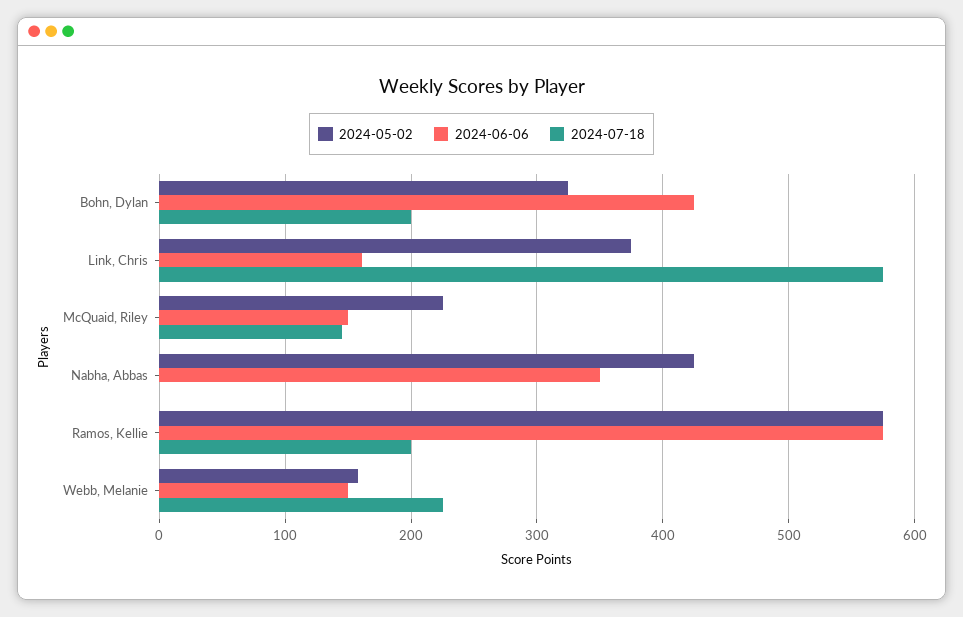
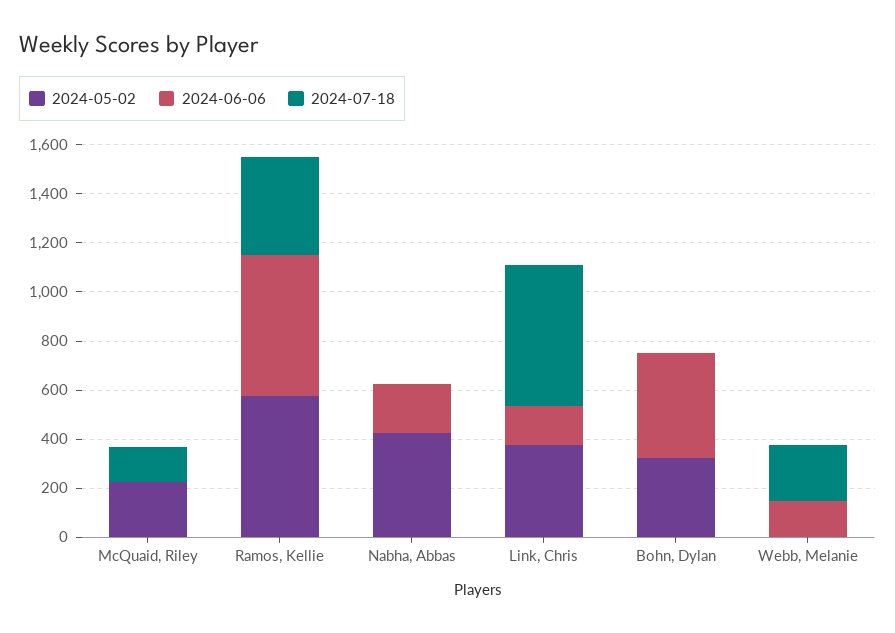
2024-07-18, Bohn, Dylan: 200 -> 0
2024-06-06, McQuaid, Riley: 150 -> 0
2024-06-06, Nabha, Abbas: 350 -> 200
2024-07-18, Ramos, Kellie: 200 -> 400
2024-05-02, Webb, Melanie: 160 -> 0

